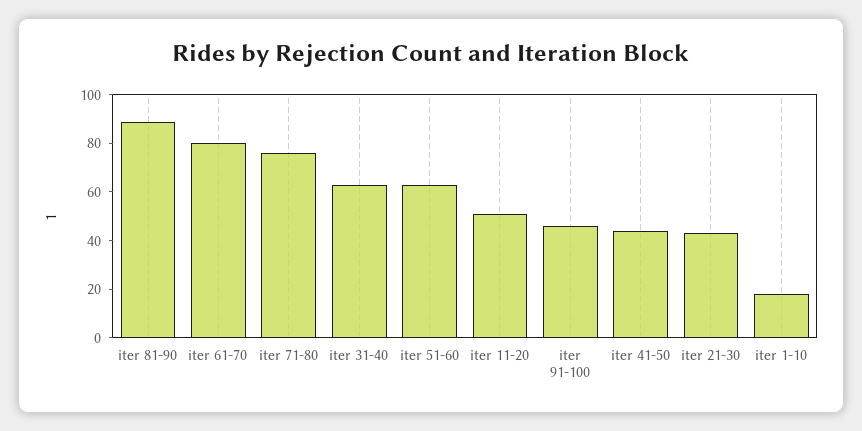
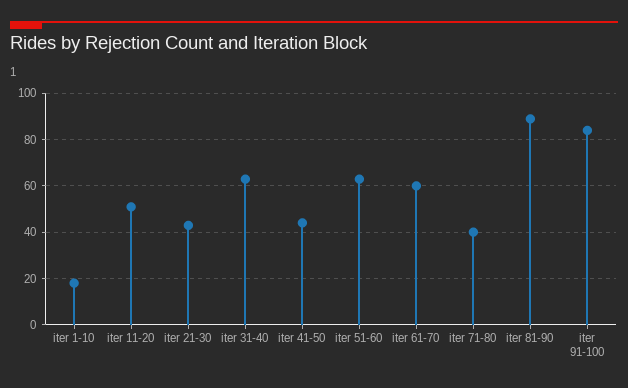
iter 61-70: 80 -> 60
iter 71-80: 75 -> 40
iter 91-100: 45 -> 85

